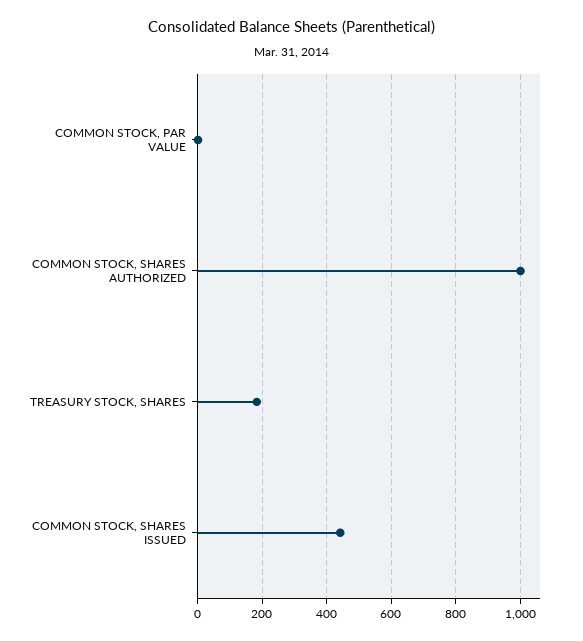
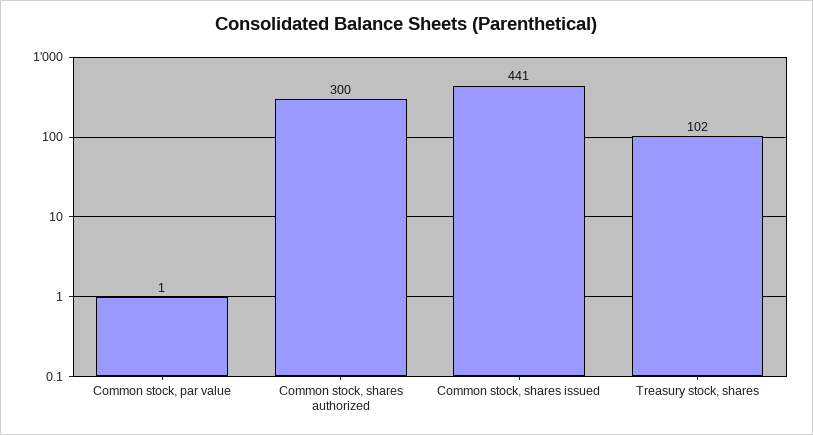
COMMON STOCK, SHARES AUTHORIZED: 1000 -> 300
TREASURY STOCK, SHARES: 180 -> 102

